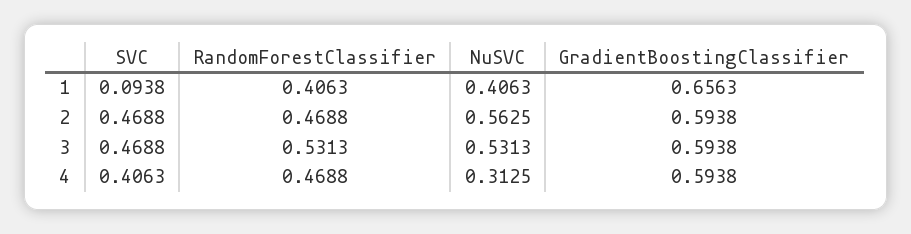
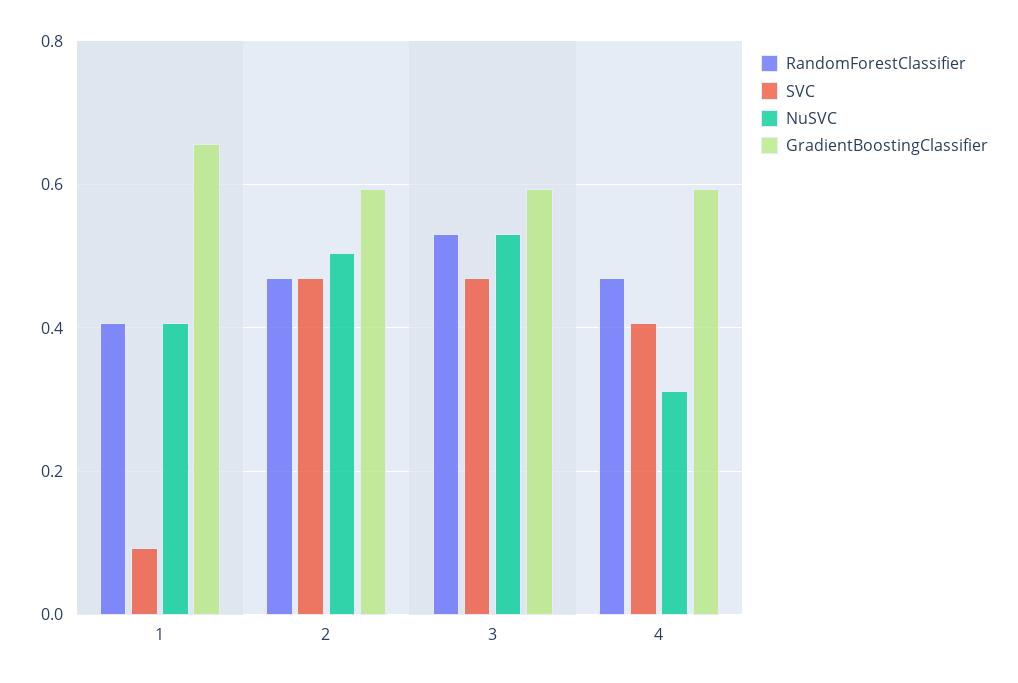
NuSVC, 2: 0.5625 -> 0.5

